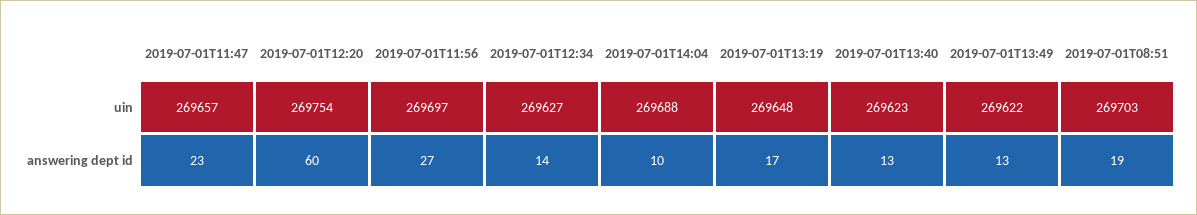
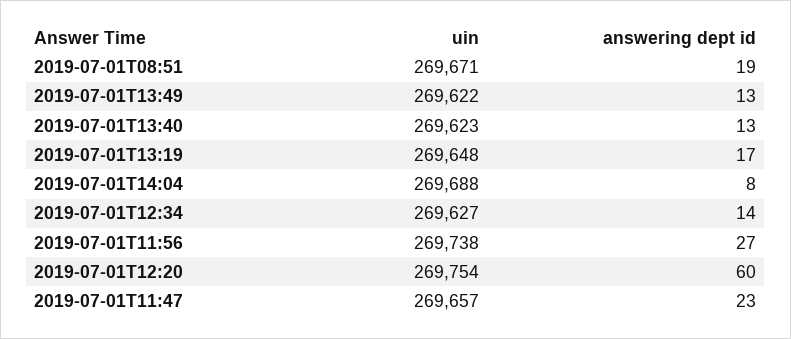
2019-07-01T11:56, uin: 269697 -> 269738
2019-07-01T08:51, uin: 269703 -> 269671
2019-07-01T14:04, answering dept id: 10 -> 8

